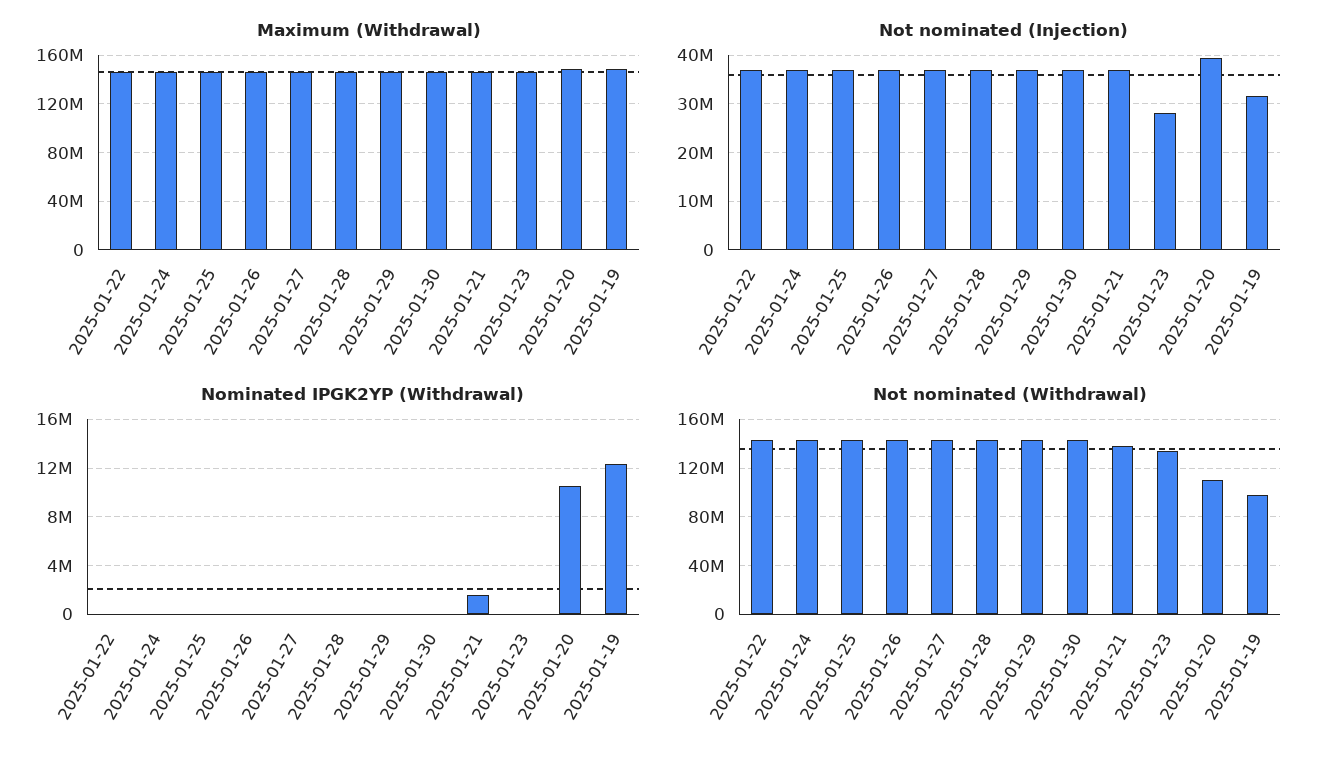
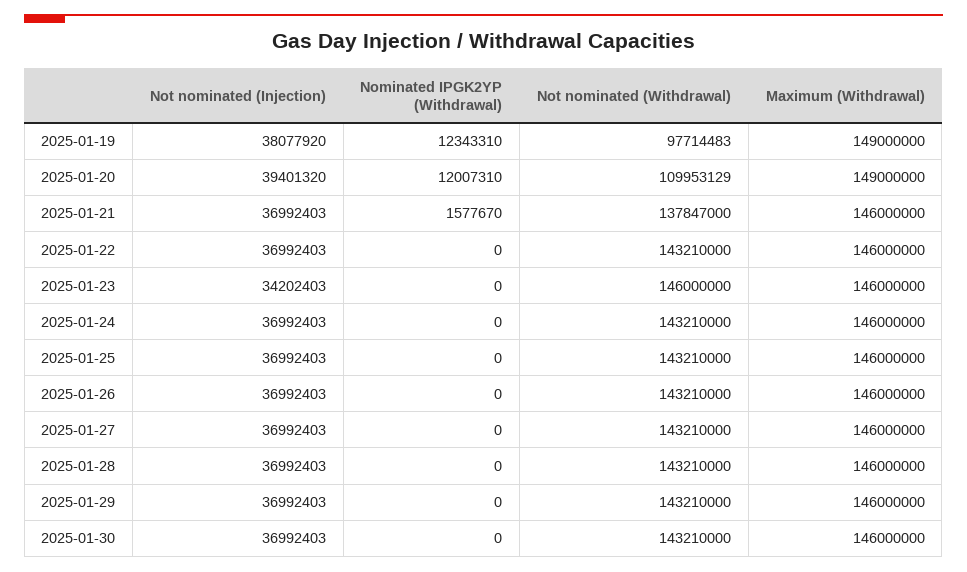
Not nominated (Injection), 2025-01-23: 28000000 -> 34202403
Not nominated (Injection), 2025-01-19: 32000000 -> 38077920
Nominated IPGK2YP (Withdrawal), 2025-01-20: 10500000 -> 12007310
Not nominated (Withdrawal), 2025-01-23: 135000000 -> 146000000

